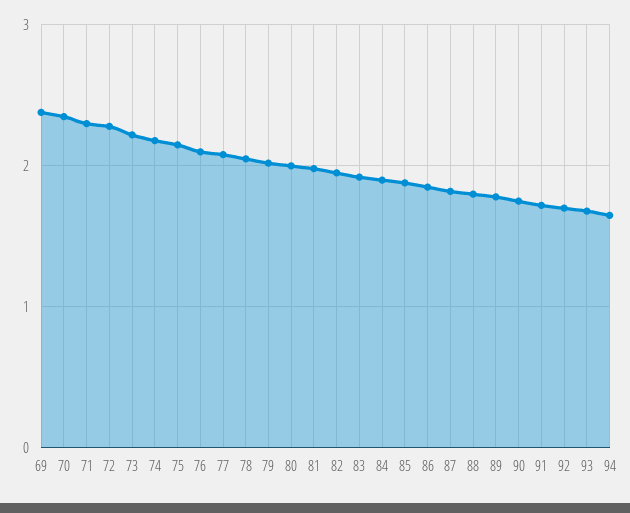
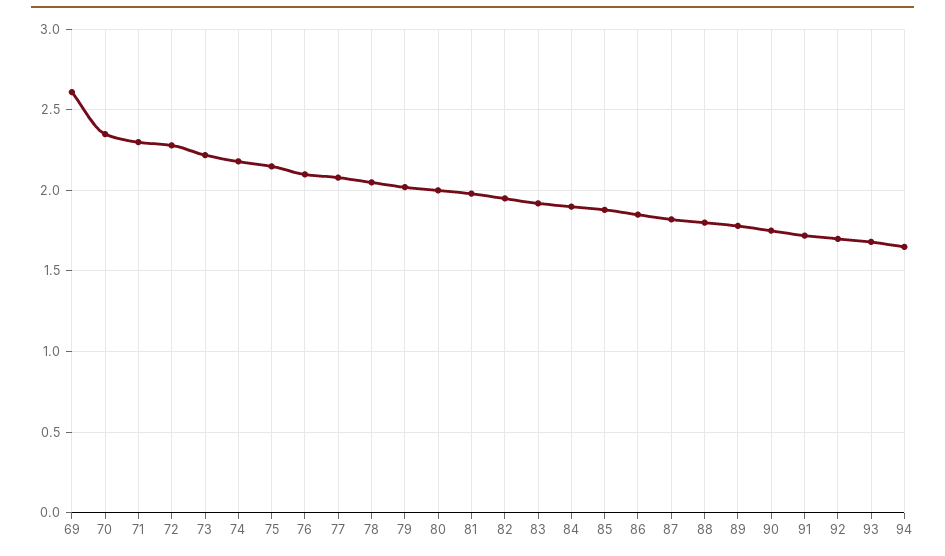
69: 2.4 -> 2.6

